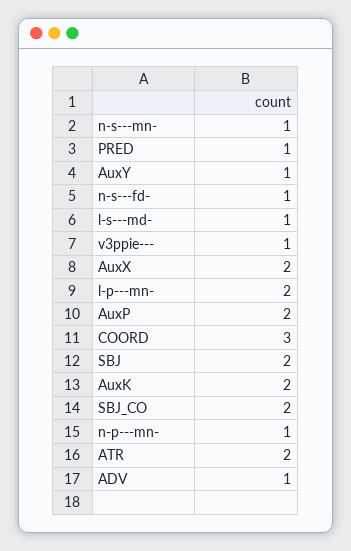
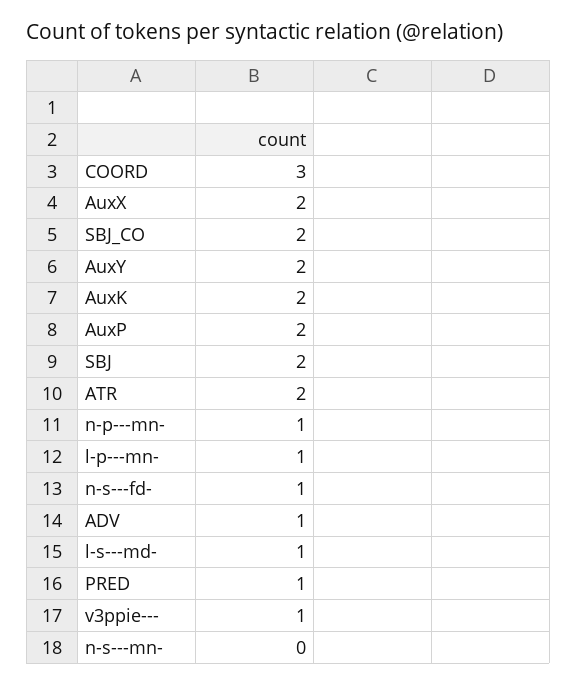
n-s---mn-: 1 -> 0
AuxY: 1 -> 2
l-p---mn-: 2 -> 1

